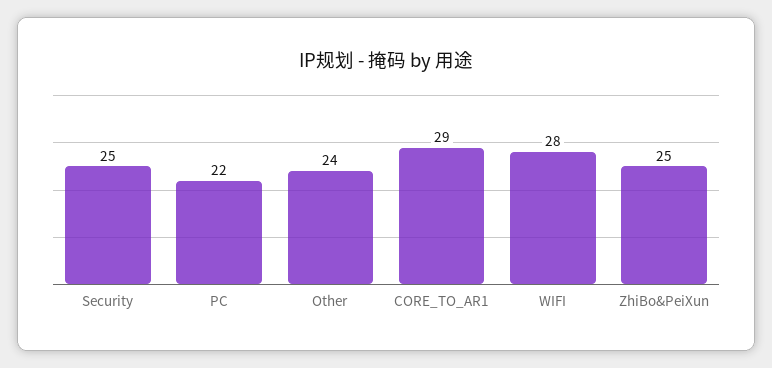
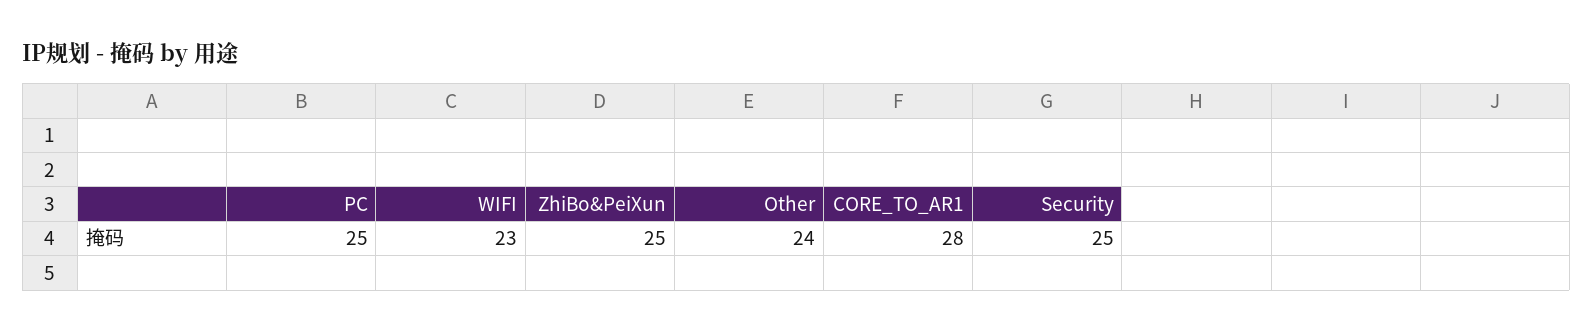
PC: 22 -> 25
CORE_TO_AR1: 29 -> 28
WIFI: 28 -> 23

